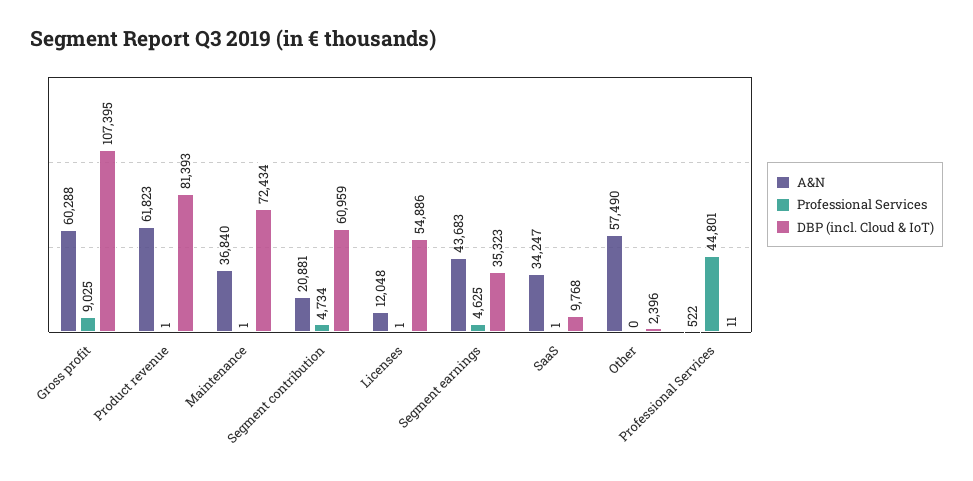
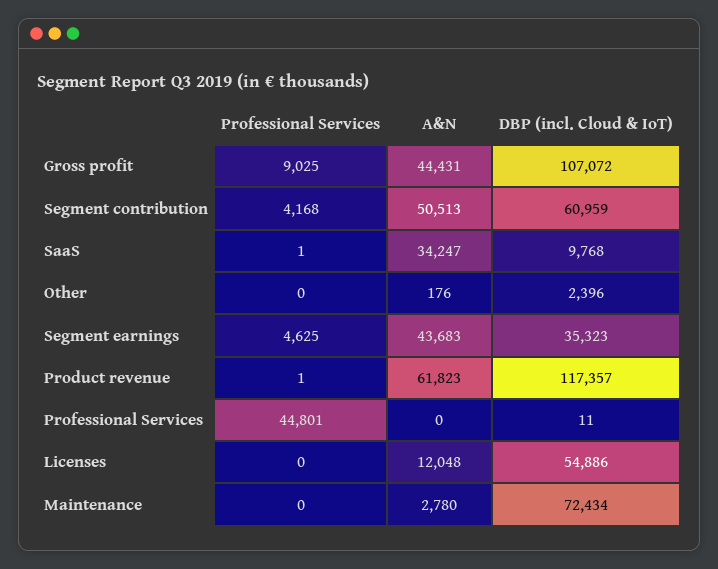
A&N, Gross profit: 60288 -> 44431
DBP (incl. Cloud & IoT), Gross profit: 107395 -> 107072
DBP (incl. Cloud & IoT), Product revenue: 81393 -> 117357
A&N, Maintenance: 36840 -> 2780
Professional Services, Maintenance: 1 -> 0
A&N, Segment contribution: 20881 -> 50513
Professional Services, Segment contribution: 4734 -> 4168
Professional Services, Licenses: 1 -> 0
A&N, Other: 57490 -> 176
A&N, Professional Services: 522 -> 0

